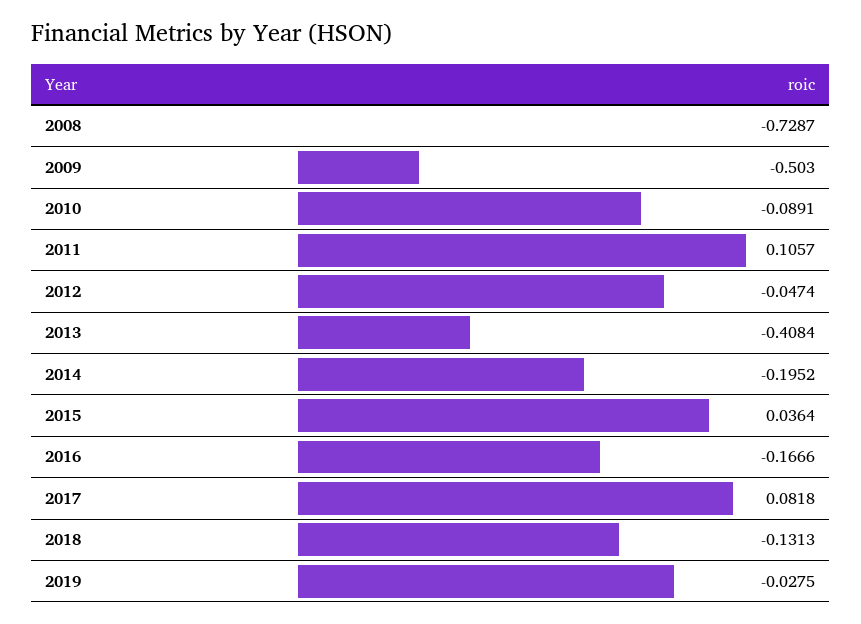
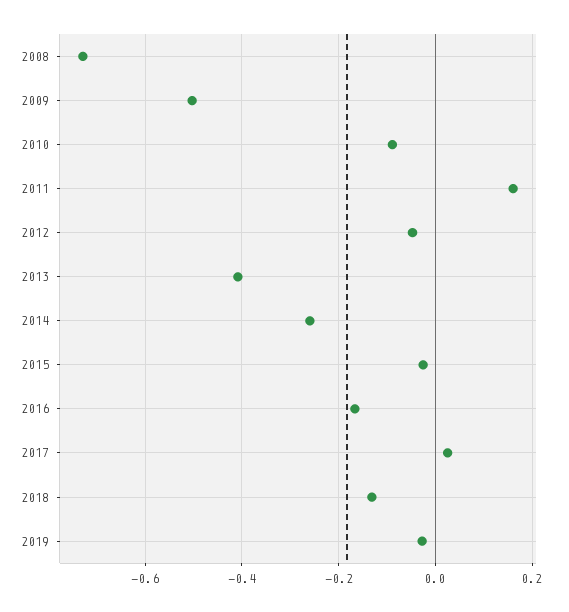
2011: 0.1057 -> 0.16
2014: -0.1952 -> -0.26
2015: 0.0364 -> -0.02
2017: 0.0818 -> 0.02

